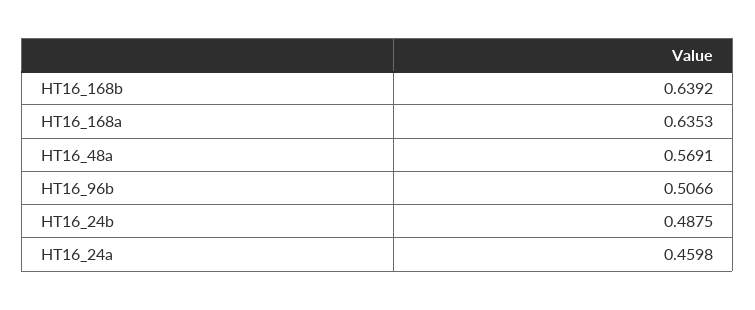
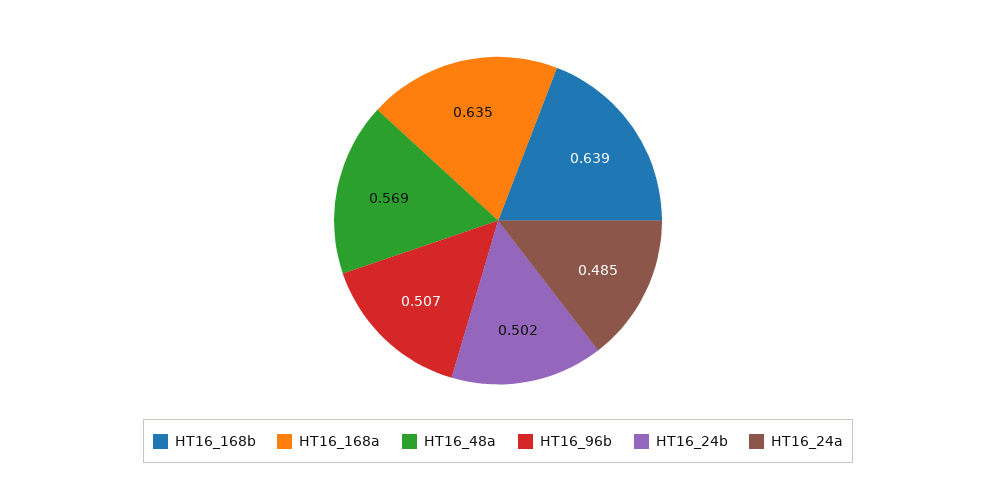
HT16_24b: 0.4875 -> 0.502
HT16_24a: 0.4598 -> 0.485

